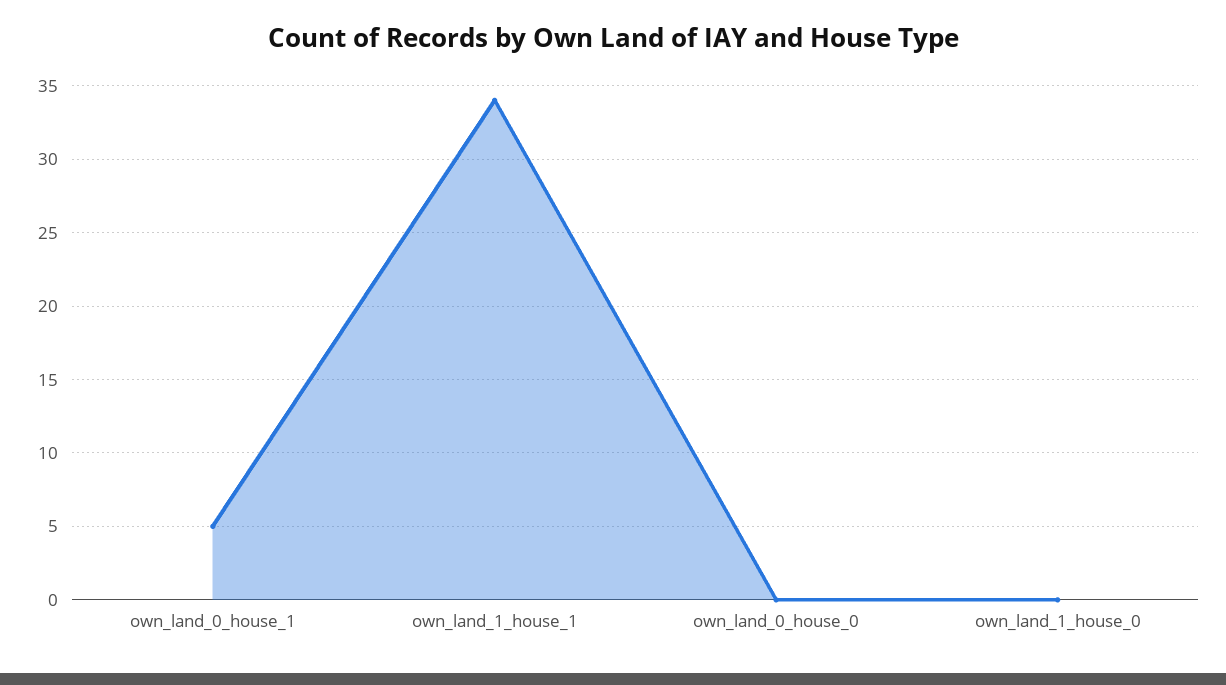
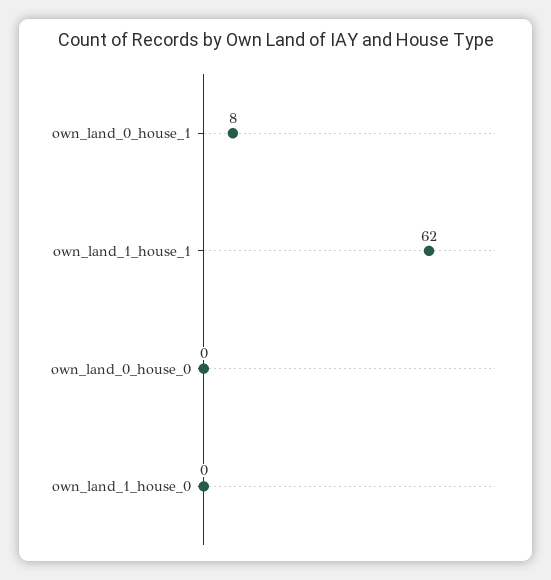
own_land_0_house_1: 5 -> 8
own_land_1_house_1: 34 -> 62

